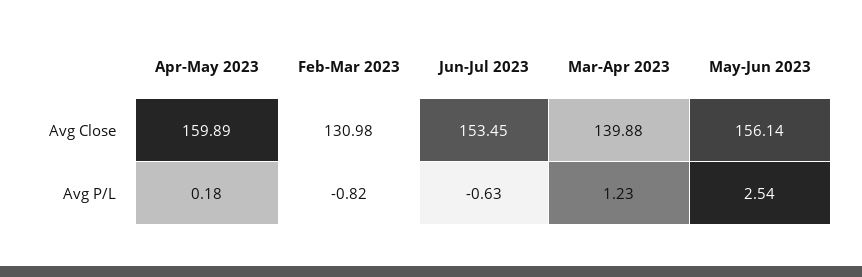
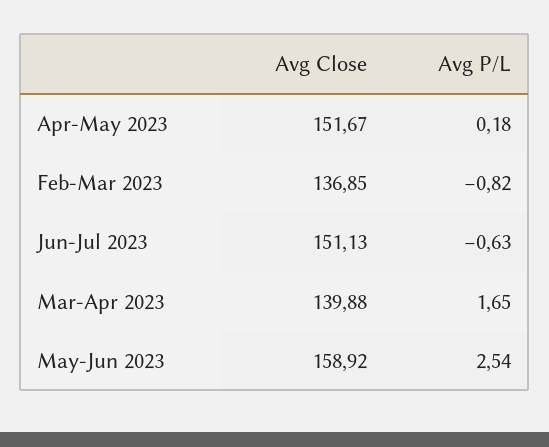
Apr-May 2023, Avg Close: 159.89 -> 151.67
Feb-Mar 2023, Avg Close: 130.98 -> 136.85
Jun-Jul 2023, Avg Close: 153.45 -> 151.13
May-Jun 2023, Avg Close: 156.14 -> 158.92
Mar-Apr 2023, Avg P/L: 1.23 -> 1.65

